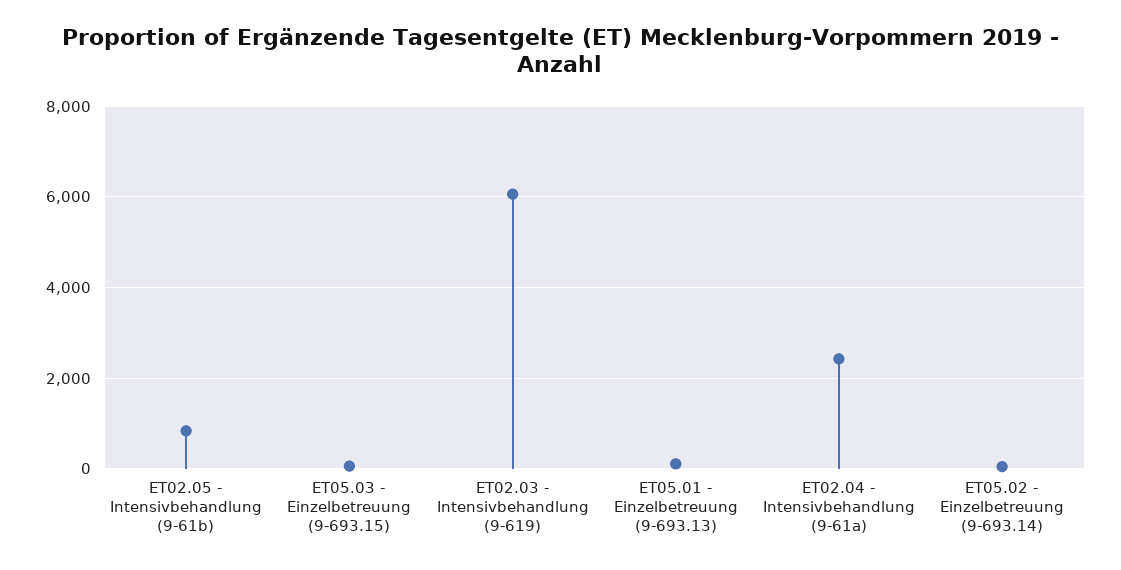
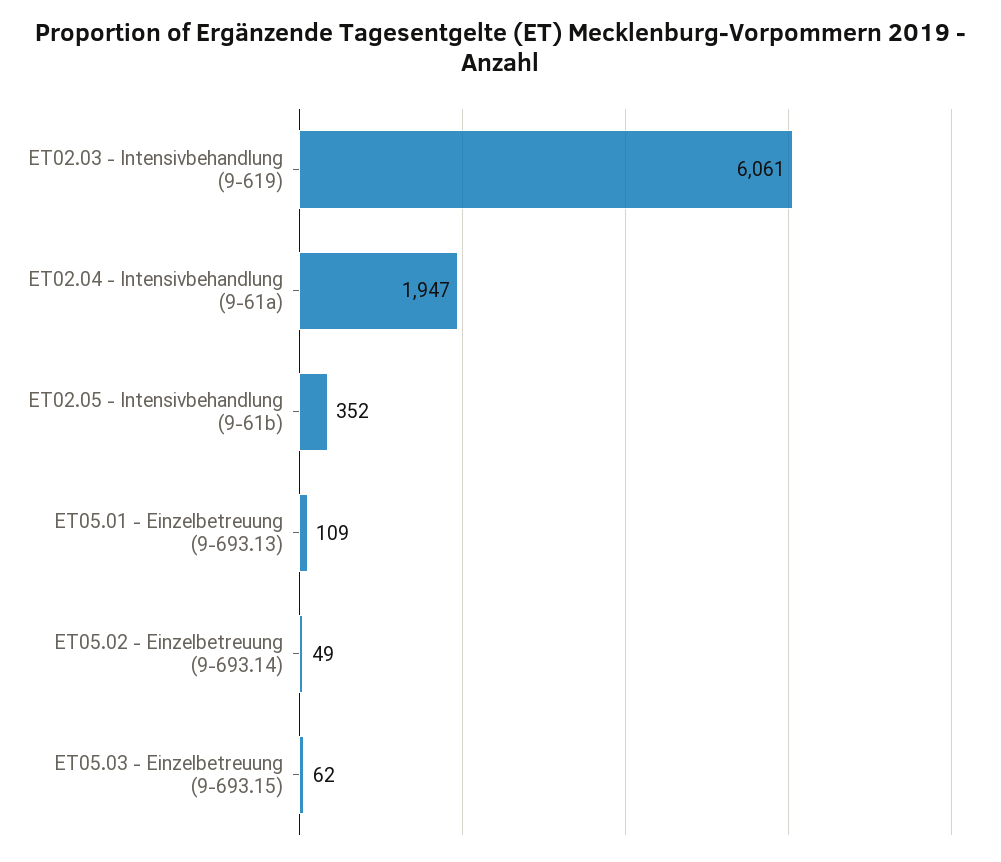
ET02.05 - Intensivbehandlung (9-61b): 800 -> 352
ET02.04 - Intensivbehandlung (9-61a): 2400 -> 1947

